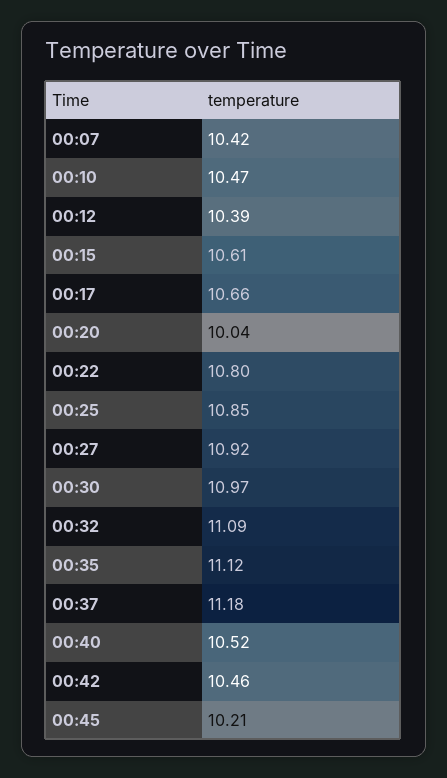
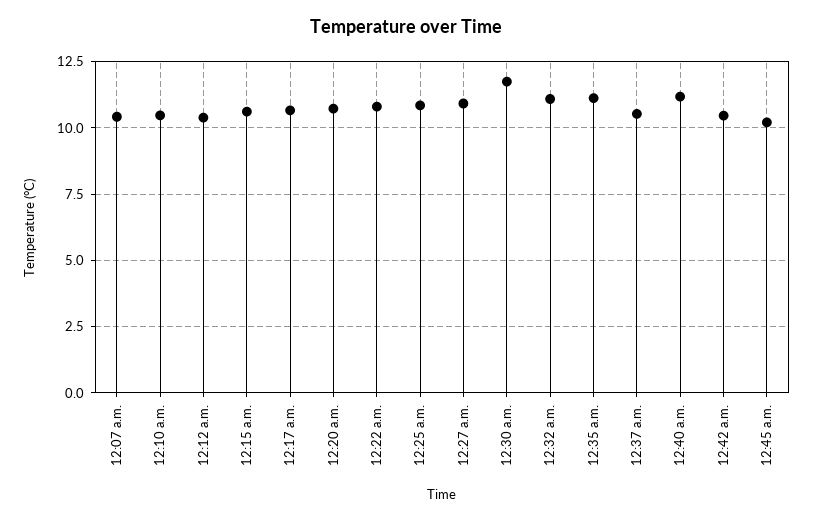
00:20: 10.04 -> 10.75
00:30: 10.97 -> 11.75
00:37: 11.18 -> 10.5
00:40: 10.52 -> 11.25

